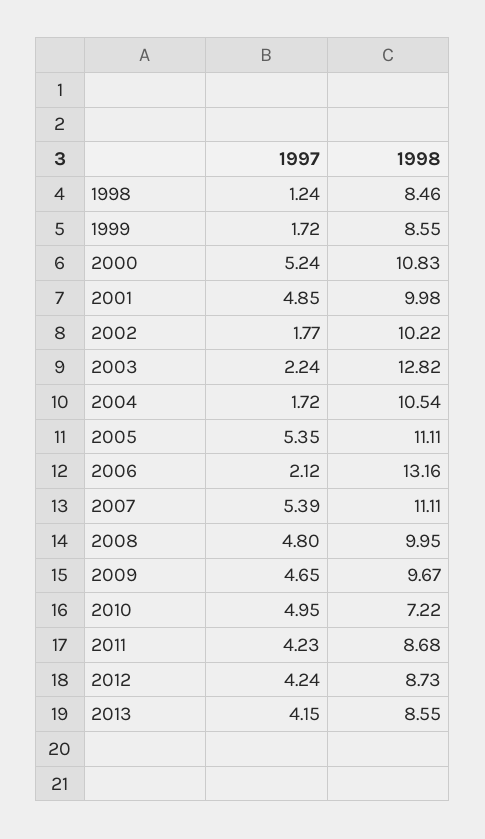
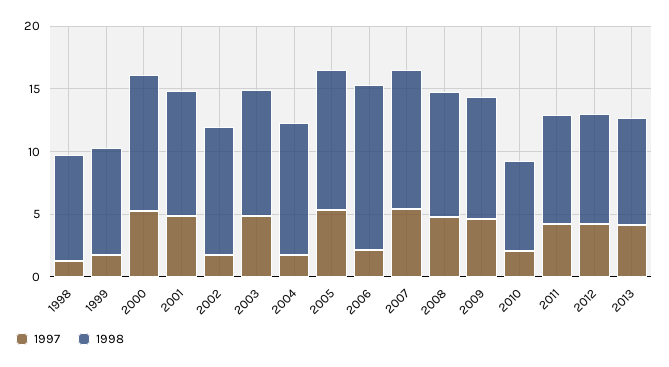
1997, 2003: 2.24 -> 5
1998, 2003: 12.82 -> 10
1997, 2010: 4.95 -> 2

